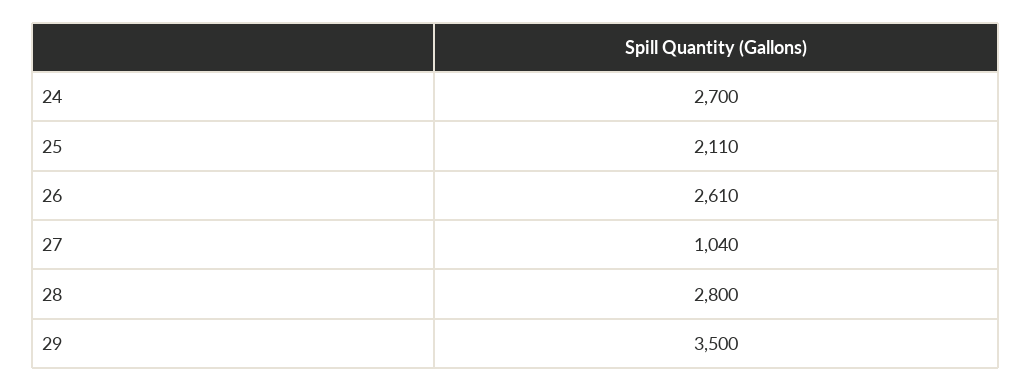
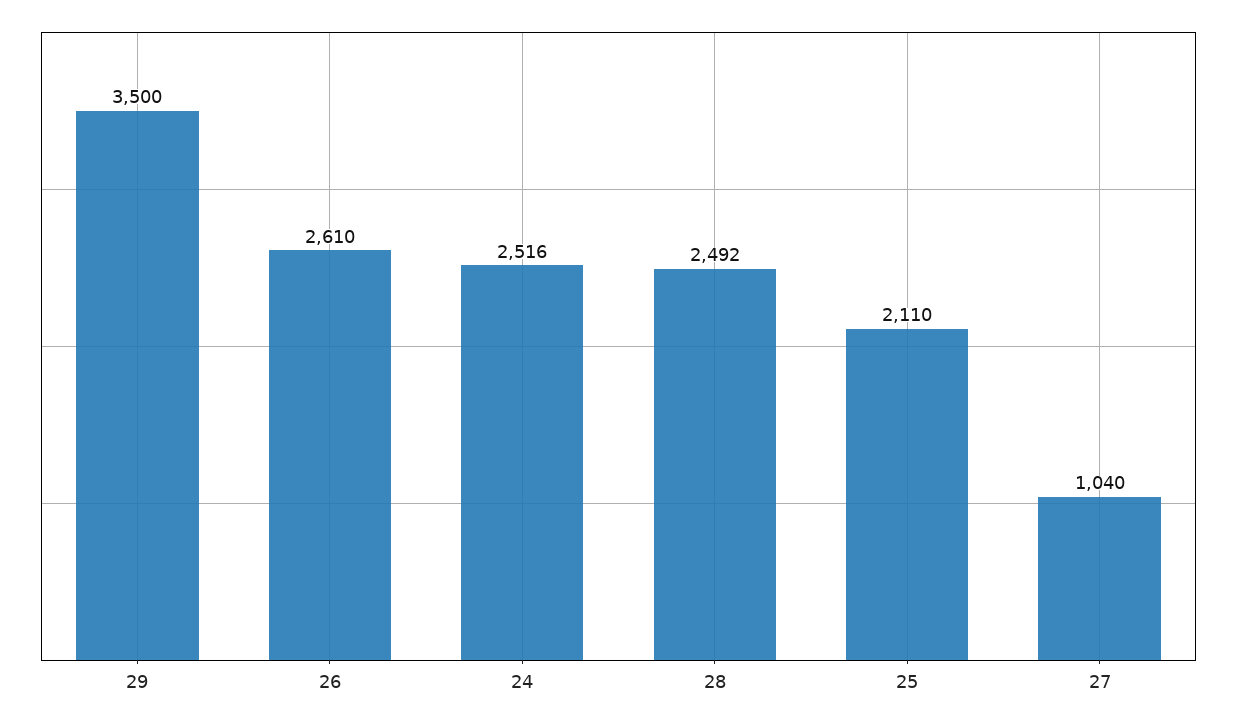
24: 2700 -> 2516
28: 2800 -> 2492

